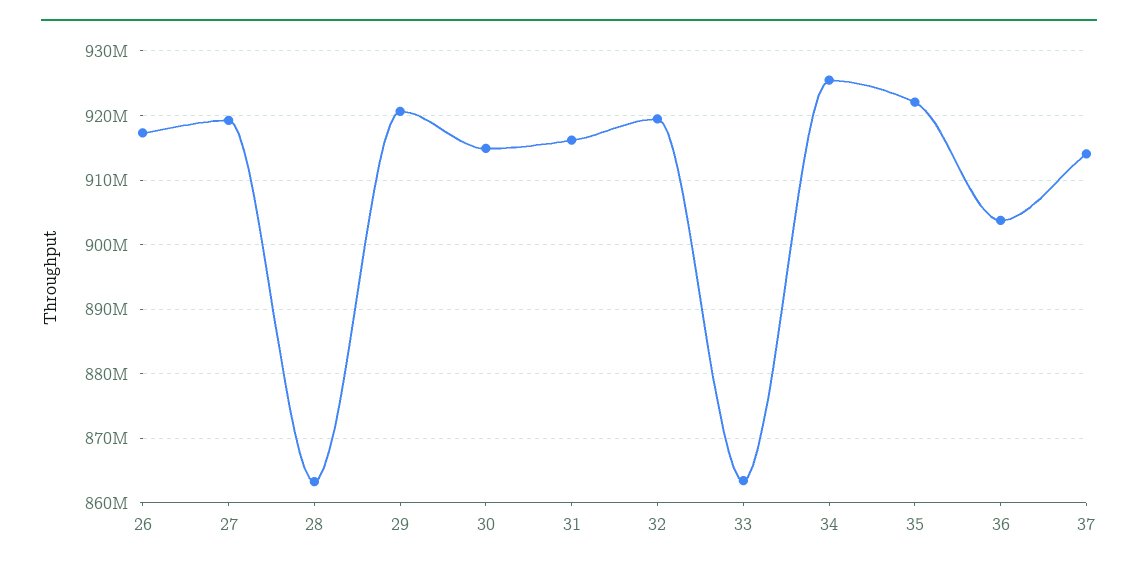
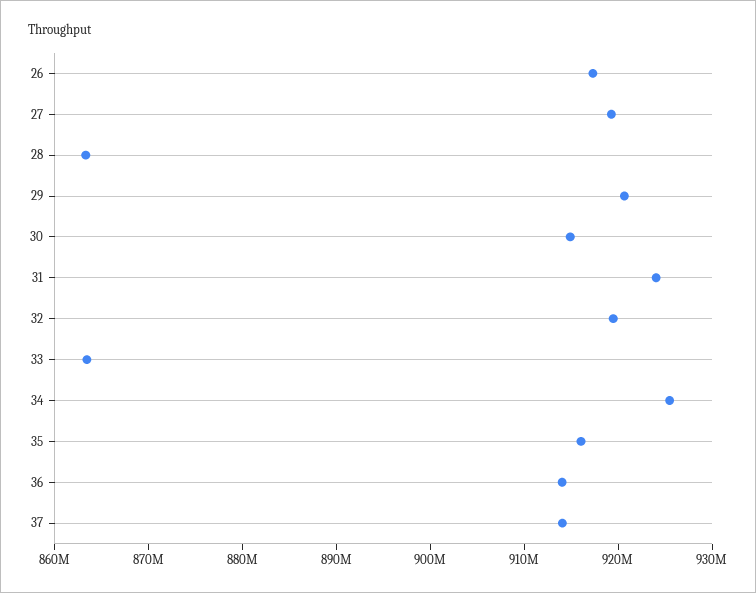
31: 916000000 -> 924000000
35: 922000000 -> 916000000
36: 904000000 -> 914000000

